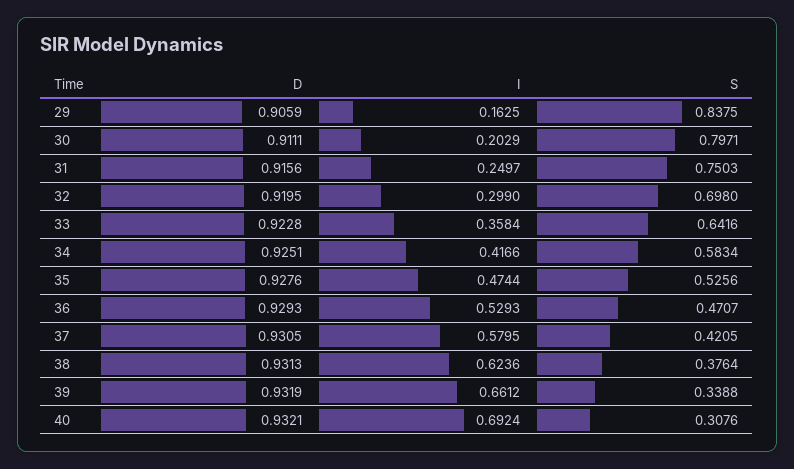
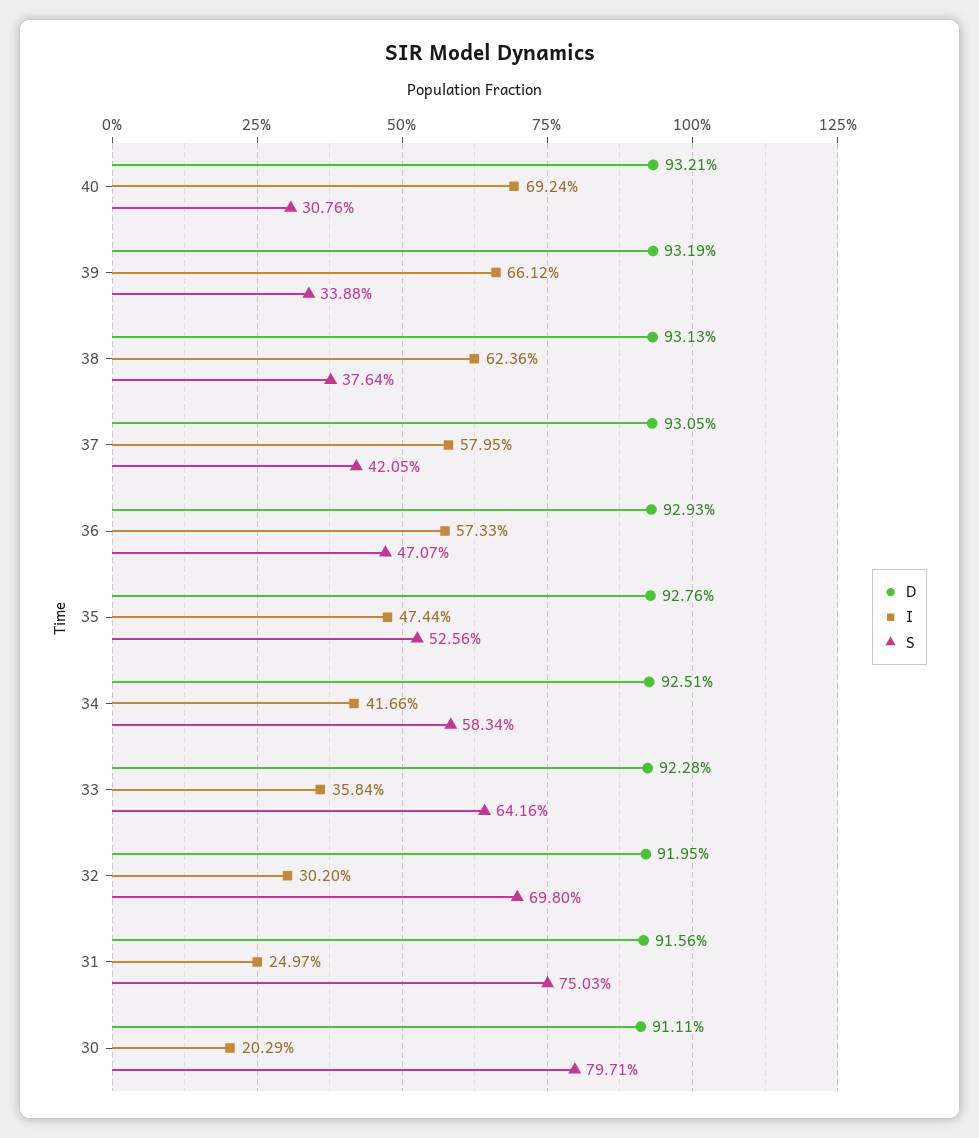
D, 29: 0.9059 -> none
I, 29: 0.1625 -> none
S, 29: 0.8375 -> none
I, 32: 0.299 -> 0.302
I, 36: 0.5293 -> 0.5733

